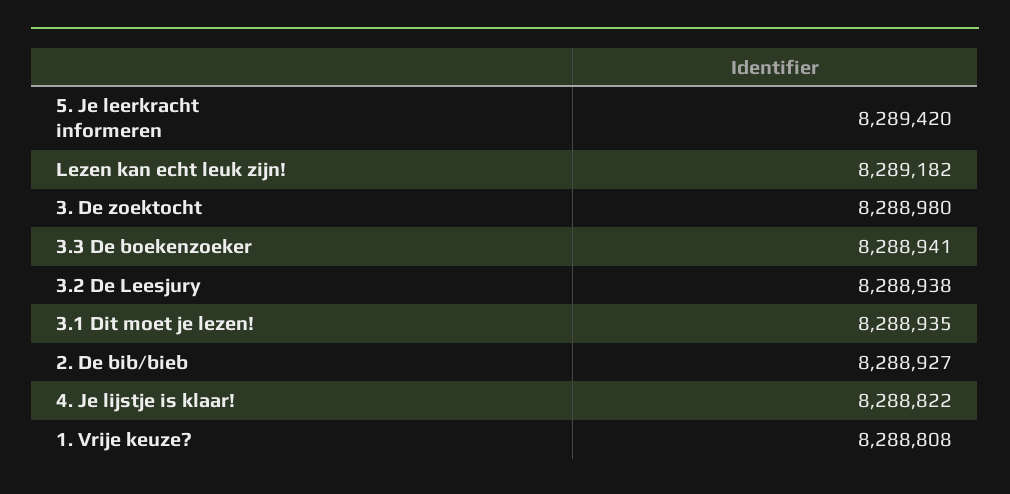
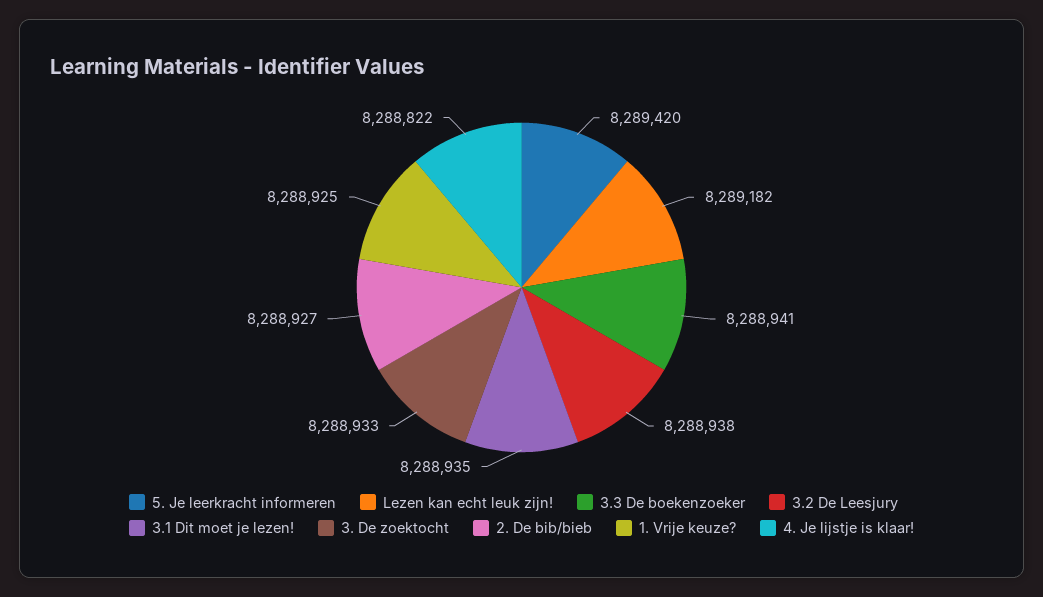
3. De zoektocht: 8288980 -> 8288933
1. Vrije keuze?: 8288808 -> 8288925

